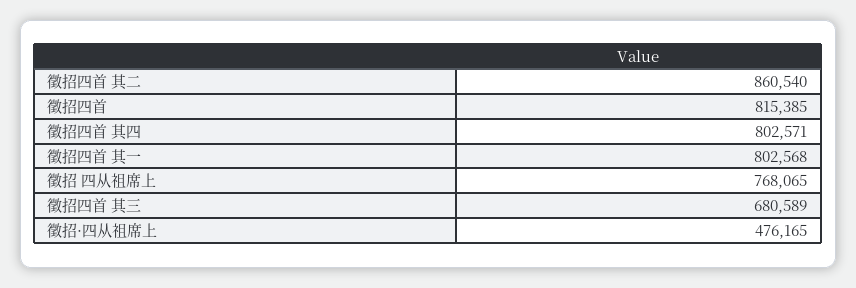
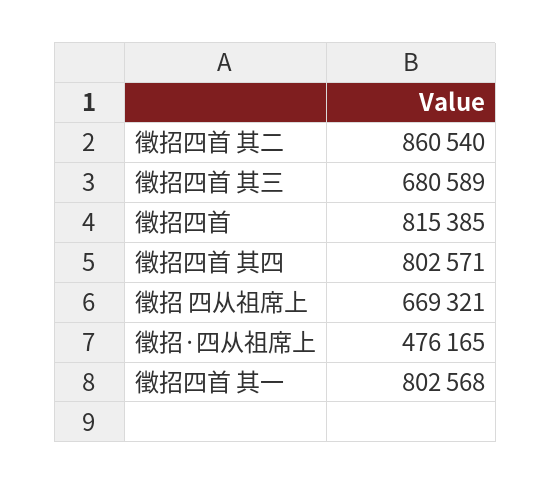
徵招 四从祖席上: 768065 -> 669321

